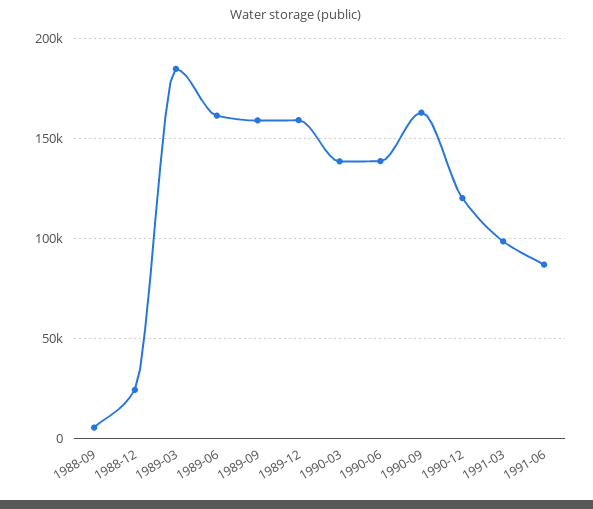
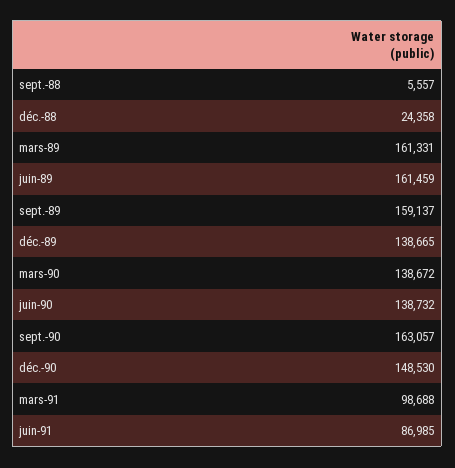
1989-03: 185000 -> 161331
1989-12: 160000 -> 138665
1990-12: 120000 -> 148530

